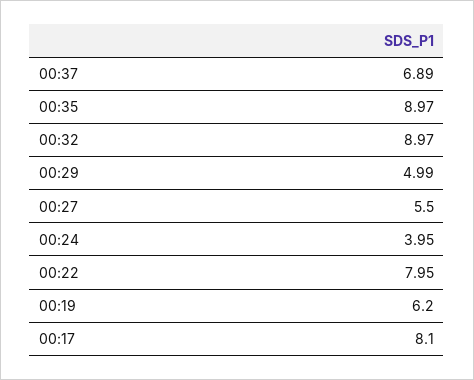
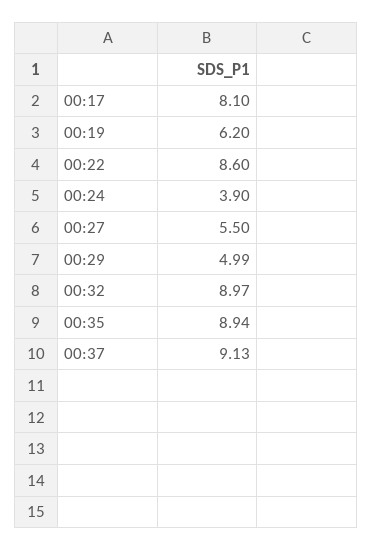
00:37: 6.89 -> 9.13
00:35: 8.97 -> 8.94
00:24: 3.95 -> 3.9
00:22: 7.95 -> 8.6

